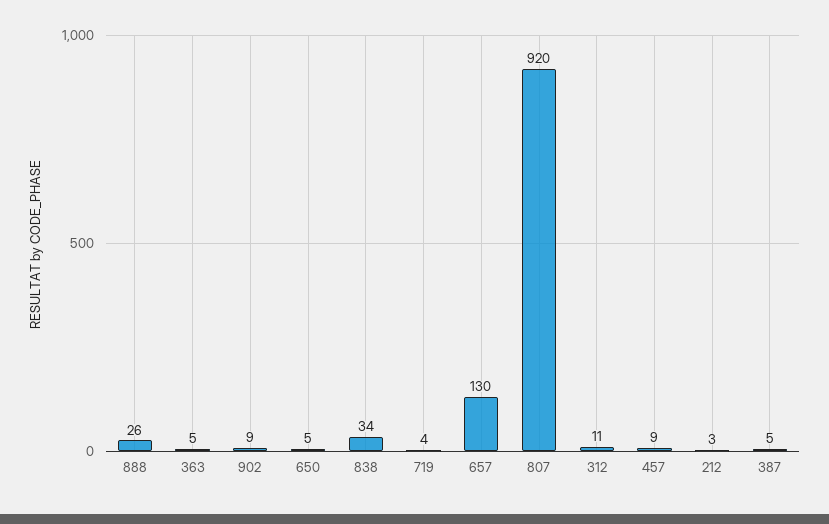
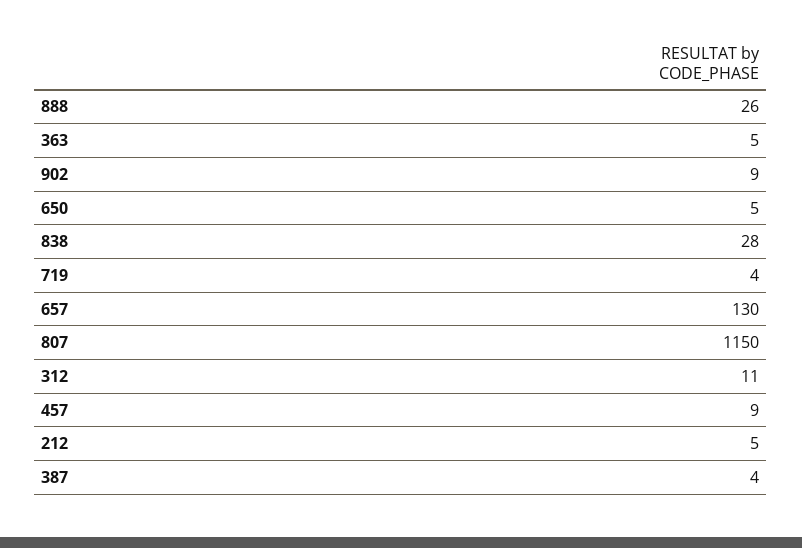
838: 34 -> 28
807: 920 -> 1150
212: 3 -> 5
387: 5 -> 4

